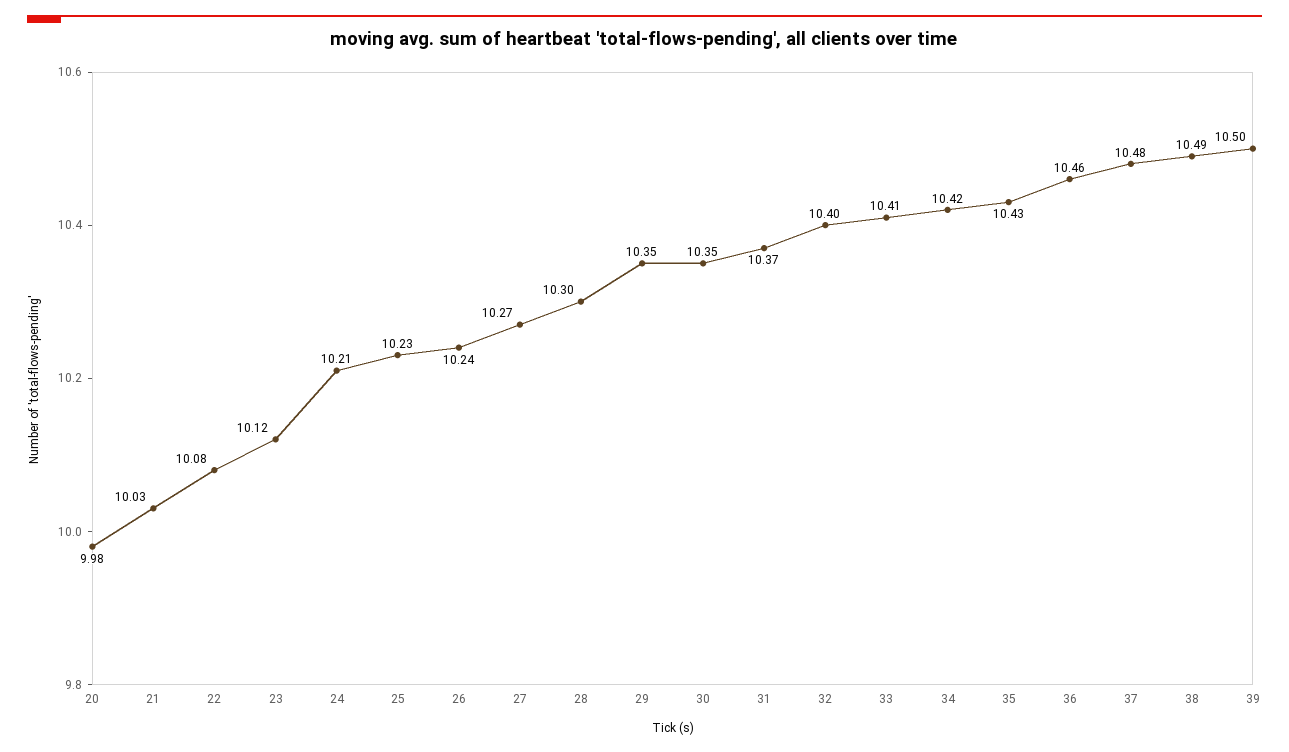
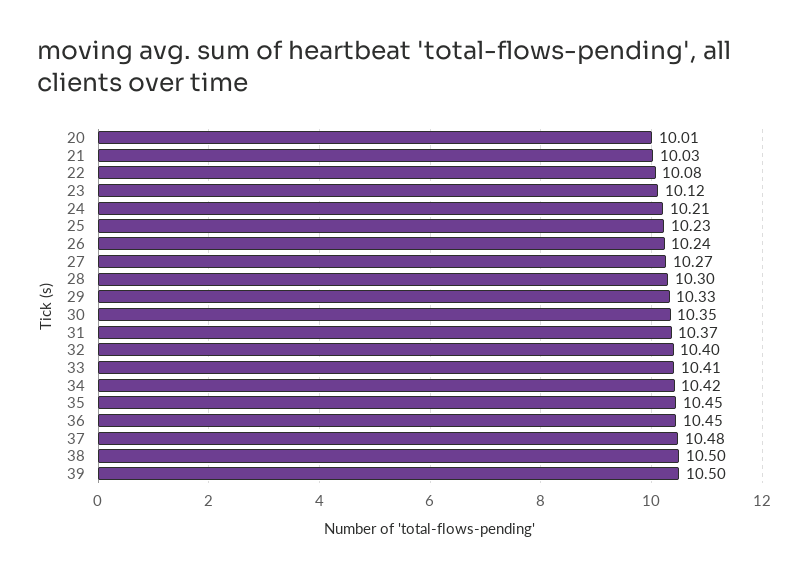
20: 9.98 -> 10.01
29: 10.35 -> 10.33
35: 10.43 -> 10.45
36: 10.46 -> 10.45
38: 10.49 -> 10.5

